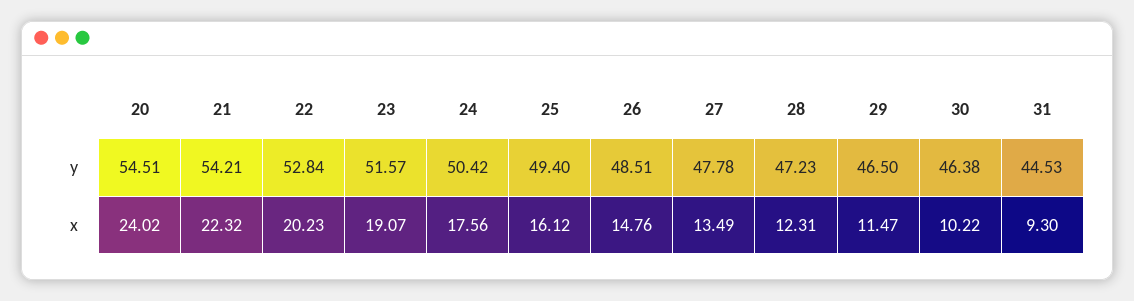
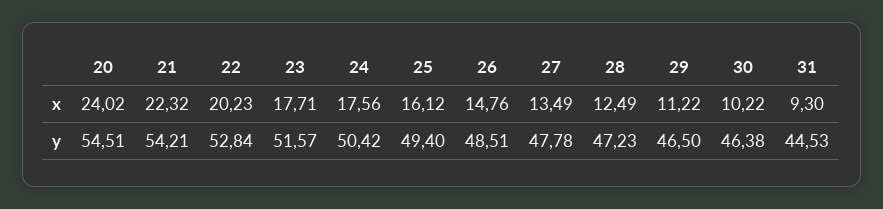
23, x: 19.07 -> 17.71
28, x: 12.31 -> 12.49
29, x: 11.47 -> 11.22

